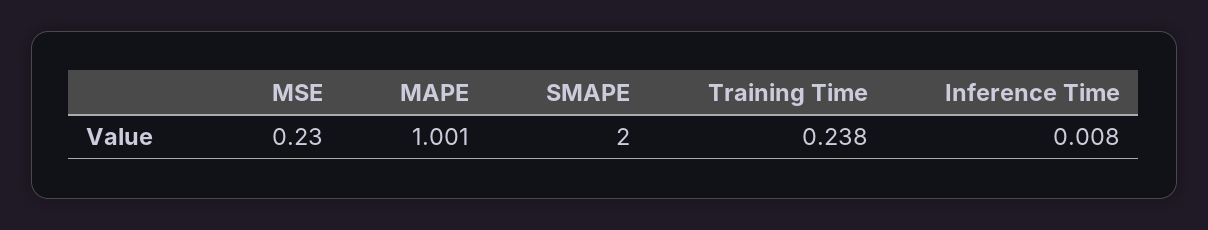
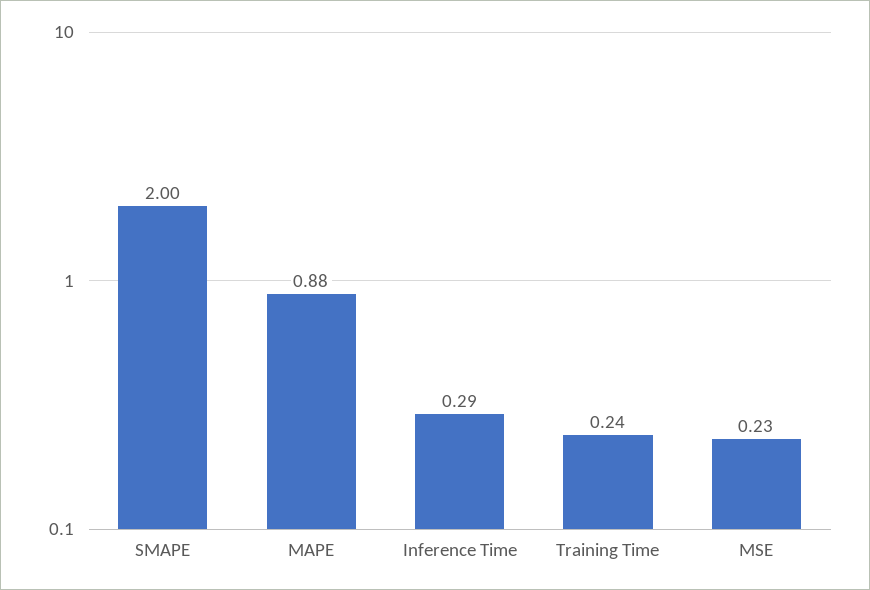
MAPE: 1.001 -> 0.88
Inference Time: 0.008 -> 0.29

